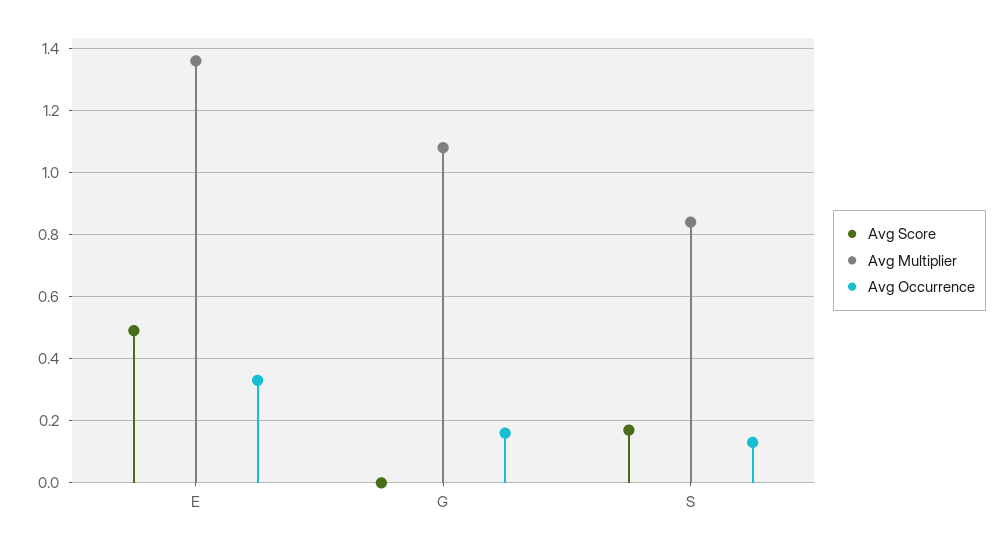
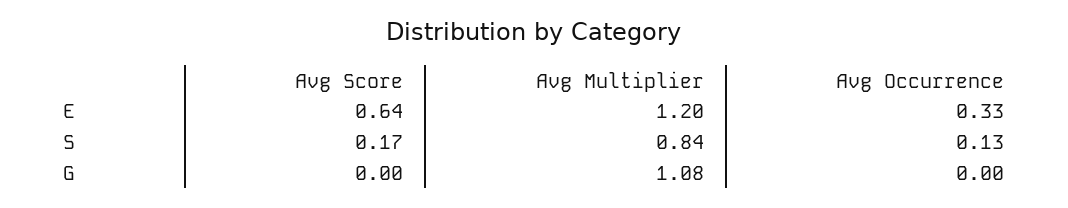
Avg Score, E: 0.5 -> 0.64
Avg Multiplier, E: 1.35 -> 1.2
Avg Occurrence, G: 0.15 -> 0

